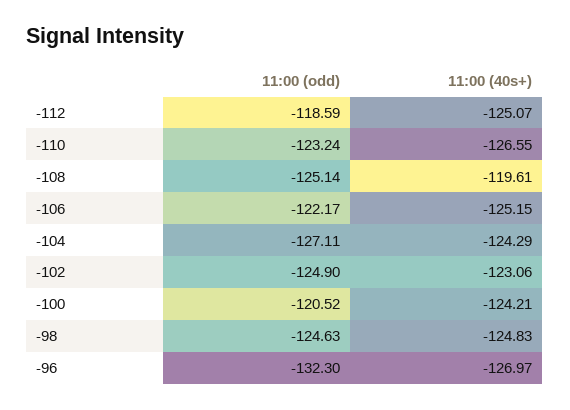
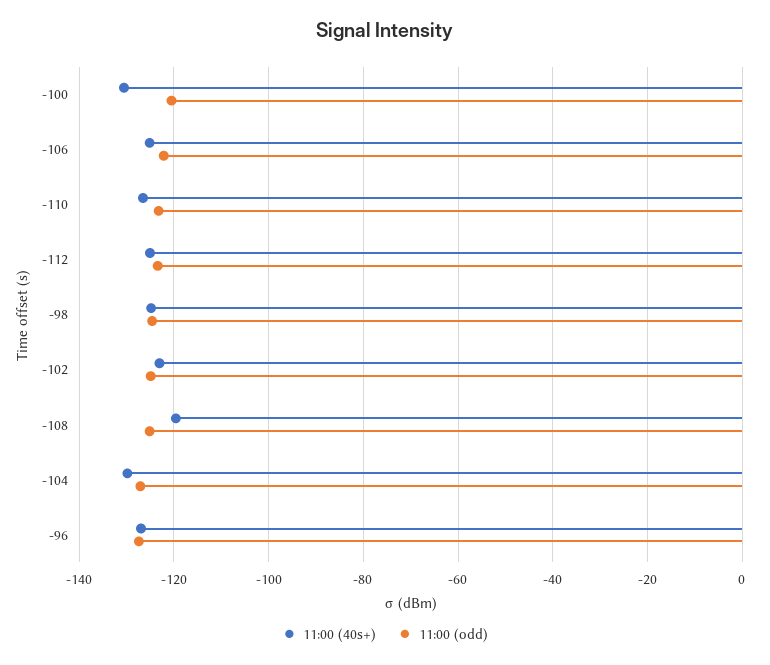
11:00 (odd), -112: -118.59 -> -124
11:00 (40s+), -104: -124.29 -> -130
11:00 (40s+), -100: -124.21 -> -130
11:00 (odd), -96: -132.3 -> -128

